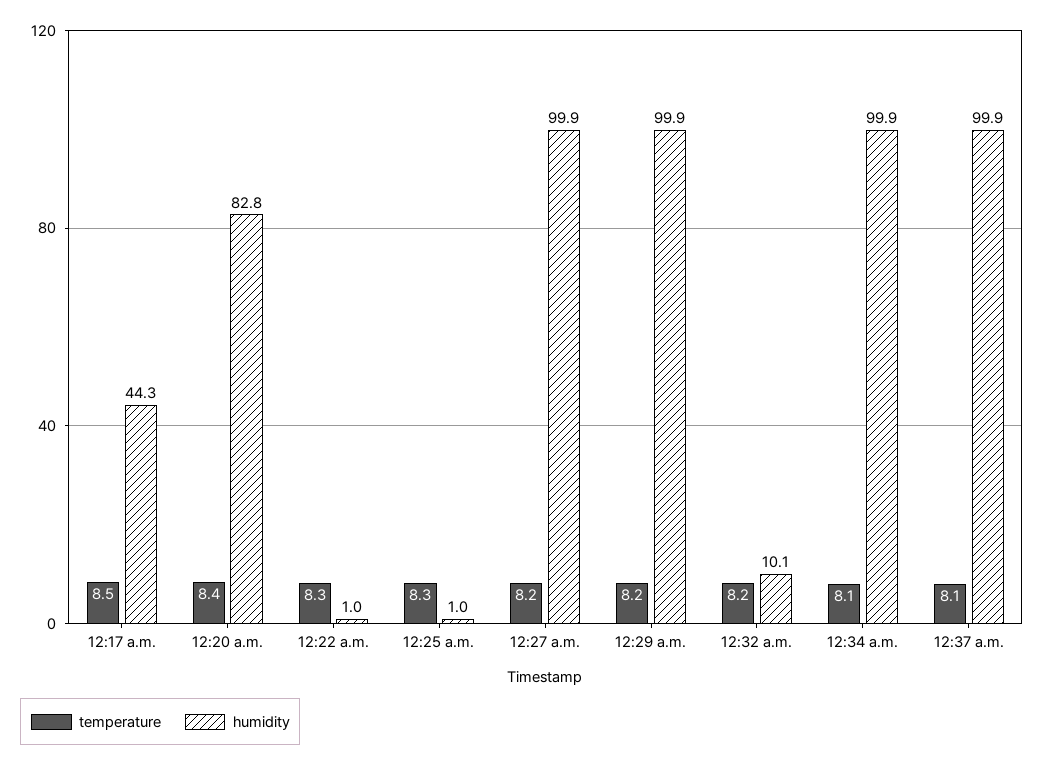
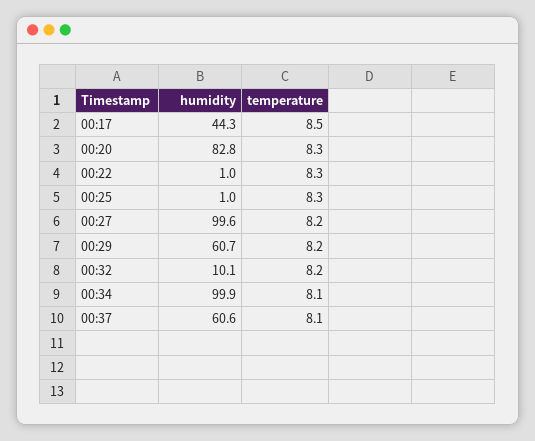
temperature, 12:20 a.m.: 8.4 -> 8.3
humidity, 12:27 a.m.: 99.9 -> 99.6
humidity, 12:29 a.m.: 99.9 -> 60.7
humidity, 12:37 a.m.: 99.9 -> 60.6

